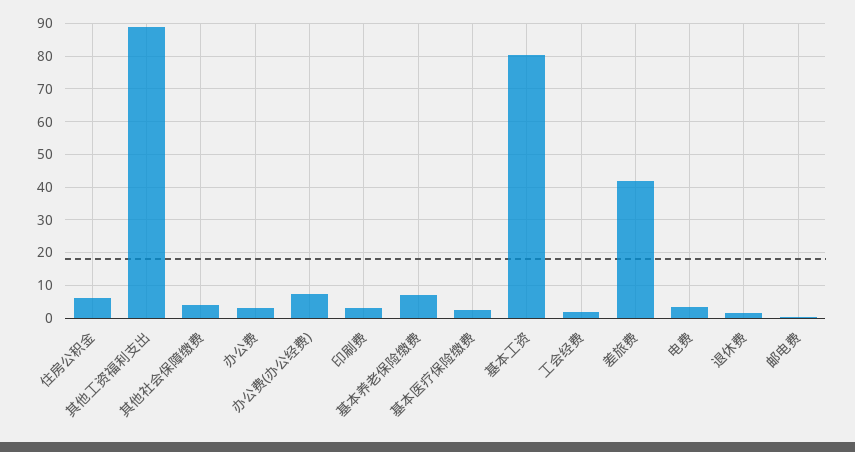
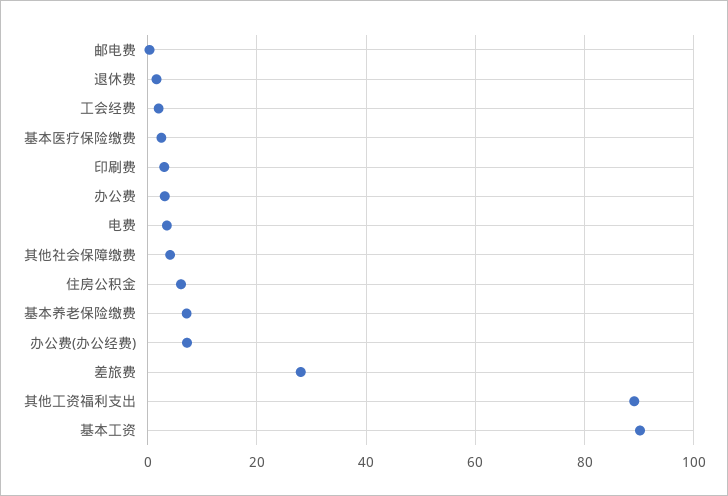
基本工资: 80 -> 90
差旅费: 42 -> 28

